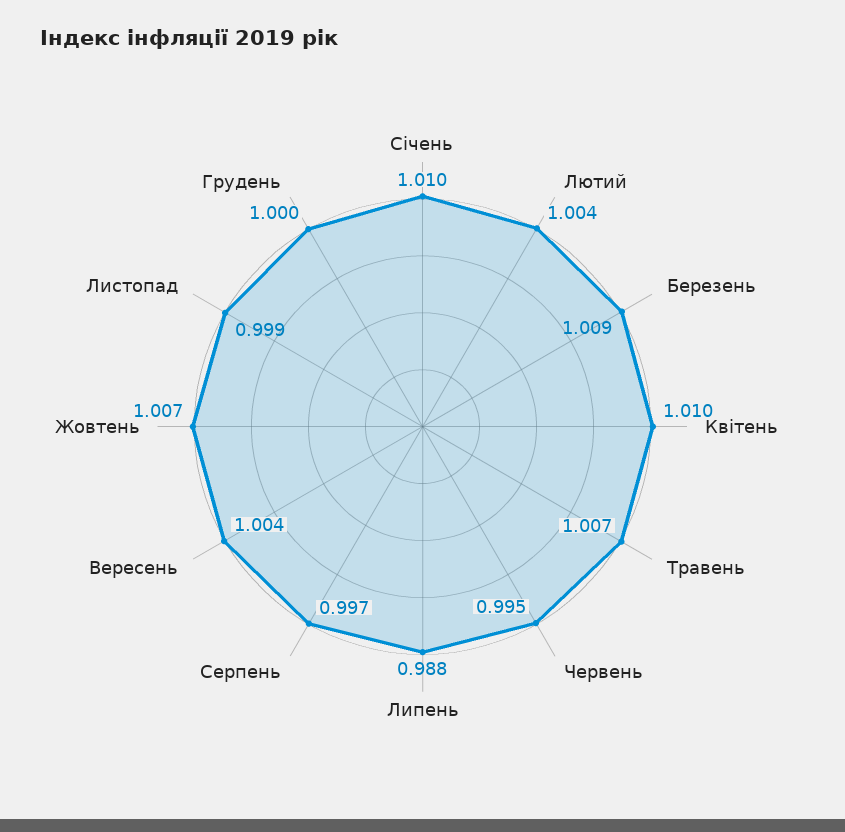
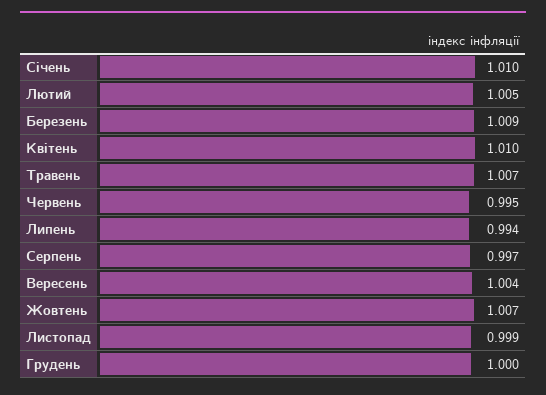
Лютий: 1.004 -> 1.005
Липень: 0.988 -> 0.994

